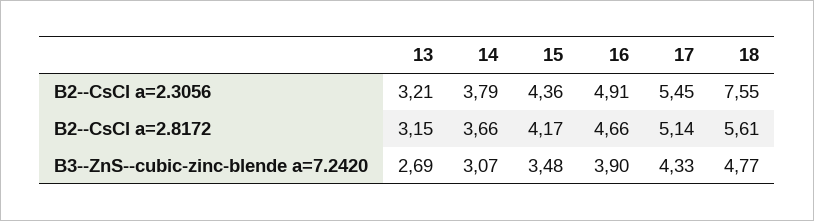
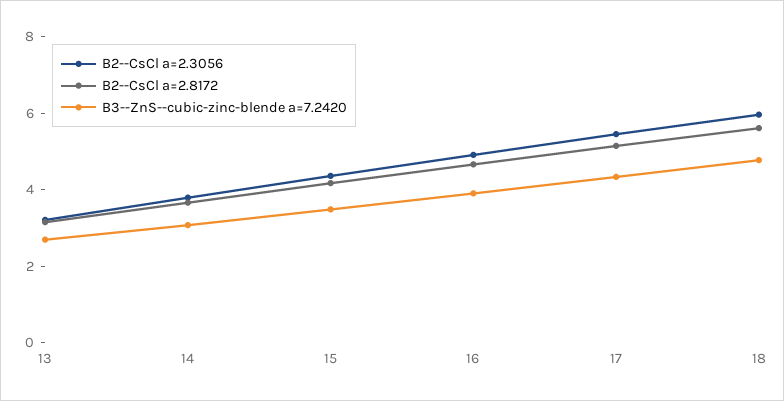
B2--CsCl a=2.3056, 18: 7.55 -> 6

